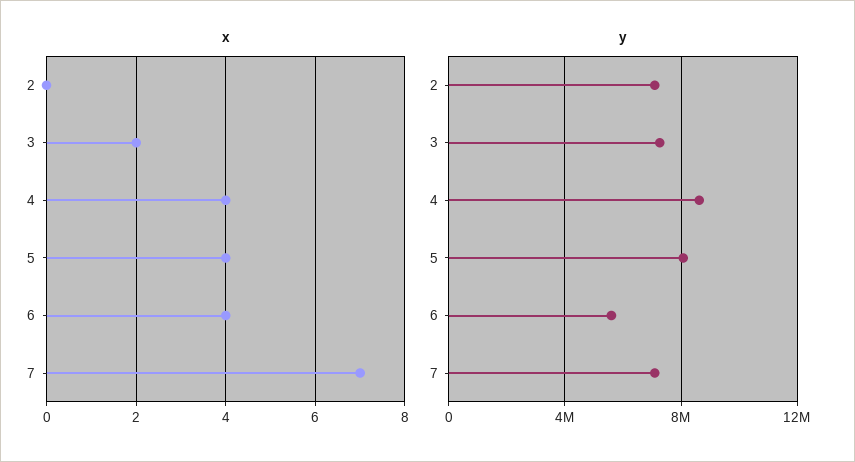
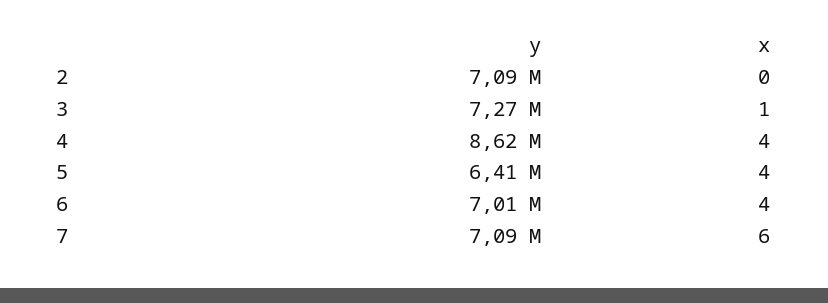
x, 3: 2 -> 1
x, 7: 7 -> 6
y, 5: 8000000 -> 6410000
y, 6: 5500000 -> 7010000

